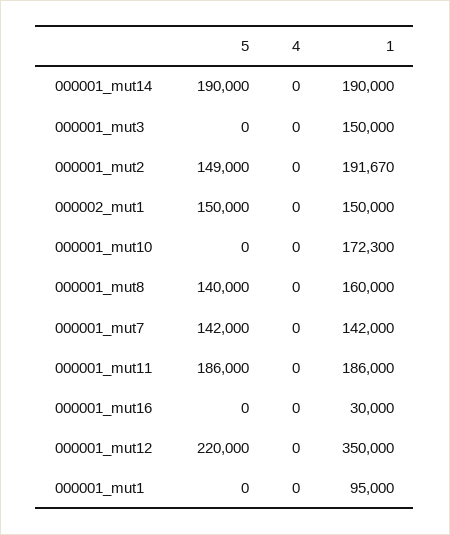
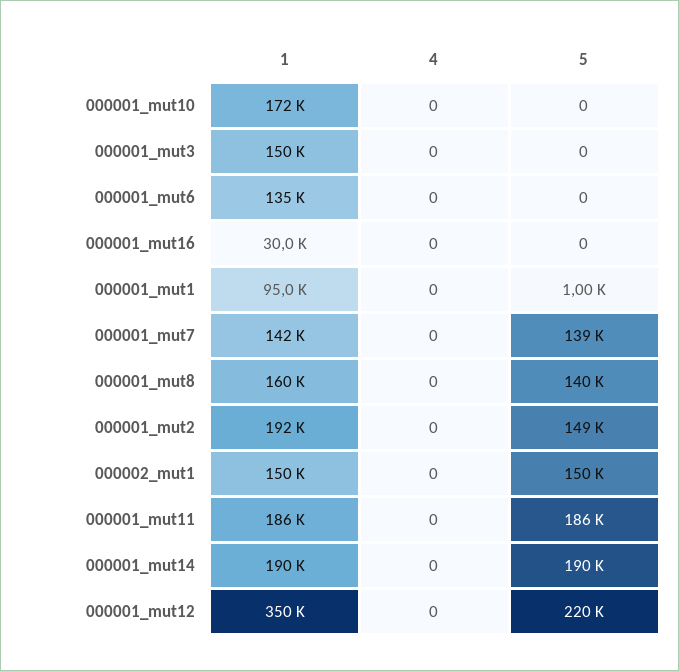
5, 000001_mut7: 142000 -> 139000
5, 000001_mut1: 0 -> 1000
1, 000001_mut6: none -> 135000
4, 000001_mut6: none -> 0
5, 000001_mut6: none -> 0

